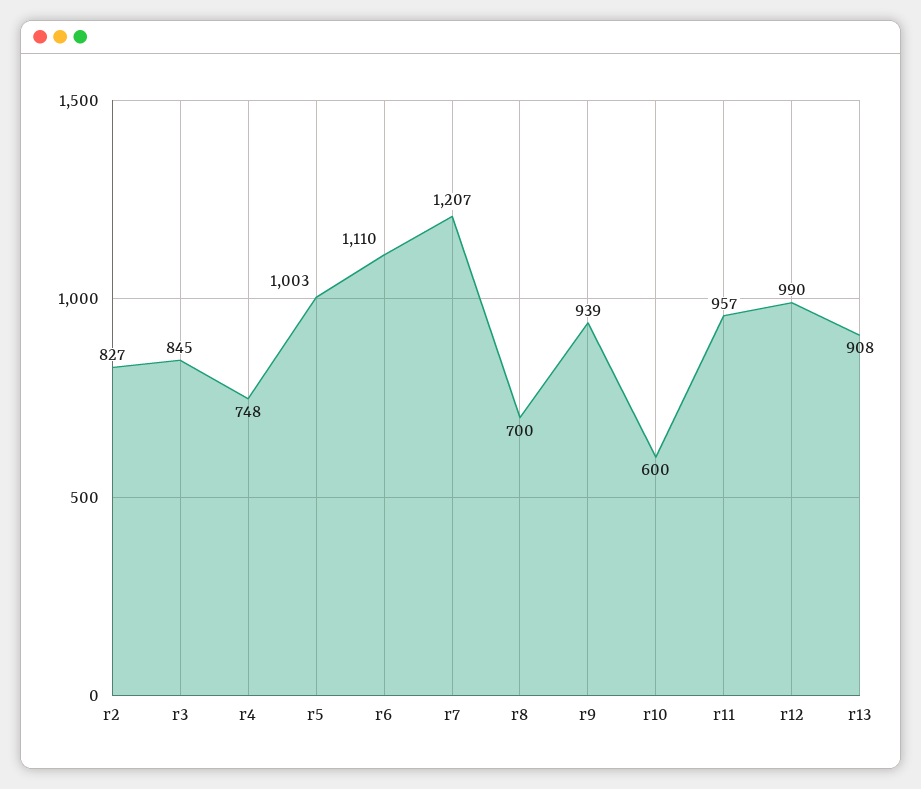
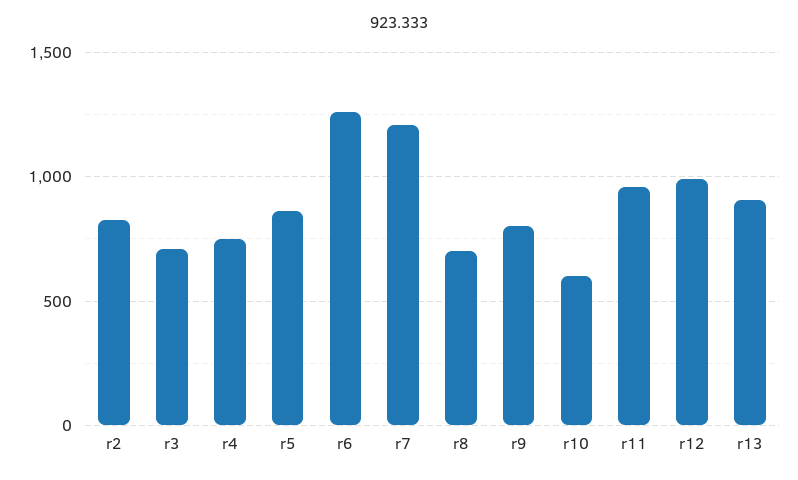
r3: 845 -> 700
r5: 1003 -> 850
r6: 1110 -> 1250
r9: 939 -> 800

